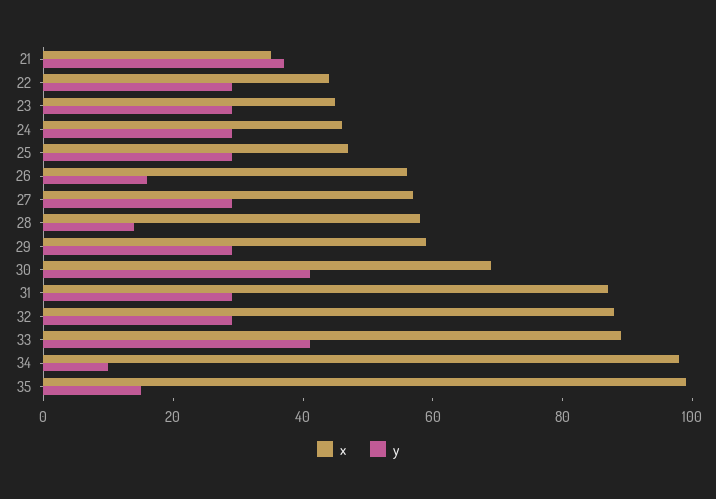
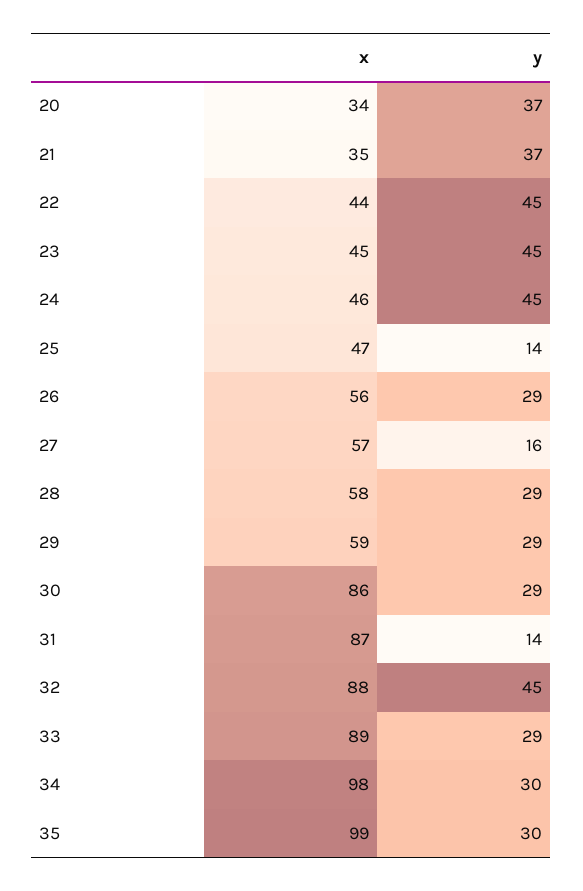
y, 22: 30 -> 45
y, 23: 30 -> 45
y, 24: 30 -> 45
y, 25: 30 -> 14
y, 26: 15 -> 29
y, 27: 30 -> 16
y, 28: 15 -> 29
x, 30: 70 -> 86
y, 30: 40 -> 29
y, 31: 30 -> 14
y, 32: 30 -> 45
y, 33: 40 -> 29
y, 34: 10 -> 30
y, 35: 15 -> 30
x, 20: none -> 34
y, 20: none -> 37

